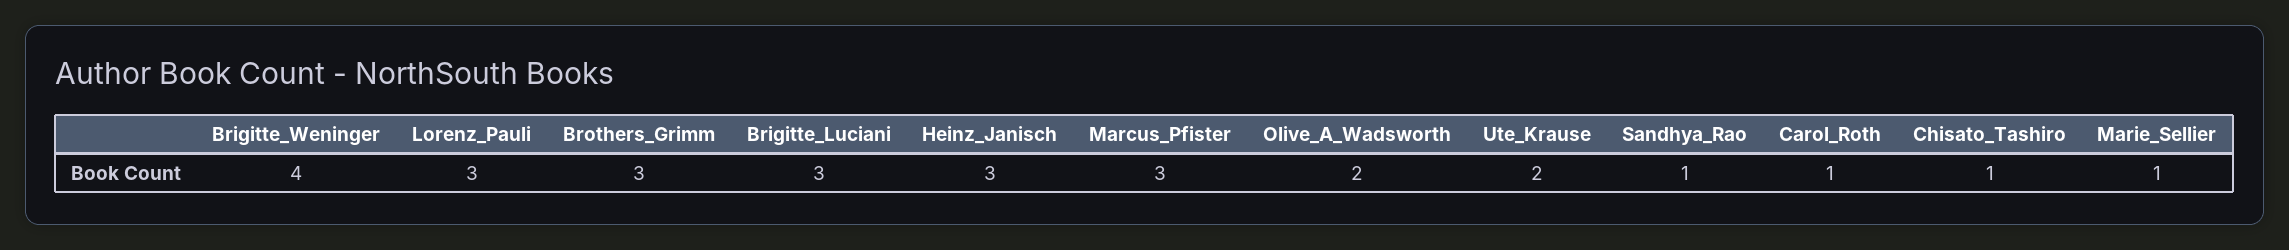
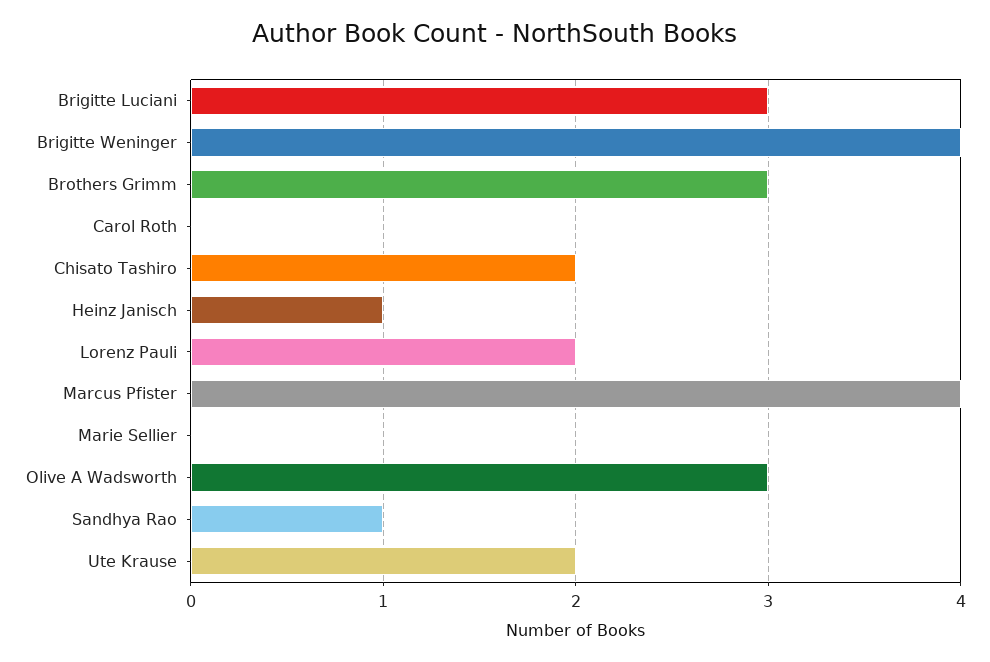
Lorenz_Pauli: 3 -> 2
Heinz_Janisch: 3 -> 1
Marcus_Pfister: 3 -> 4
Olive_A_Wadsworth: 2 -> 3
Carol_Roth: 1 -> 0
Chisato_Tashiro: 1 -> 2
Marie_Sellier: 1 -> 0

